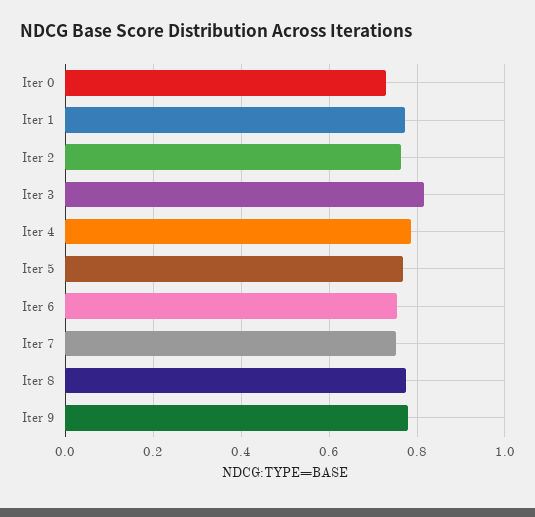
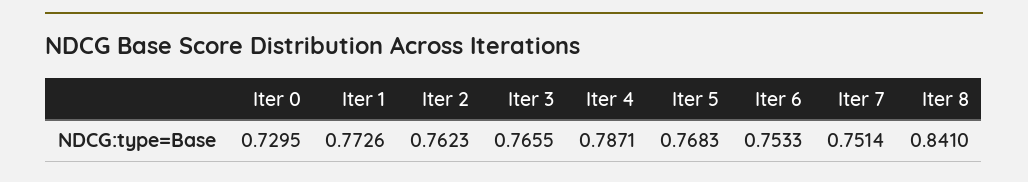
Iter 3: 0.82 -> 0.7655
Iter 8: 0.78 -> 0.841
Iter 9: 0.78 -> none

